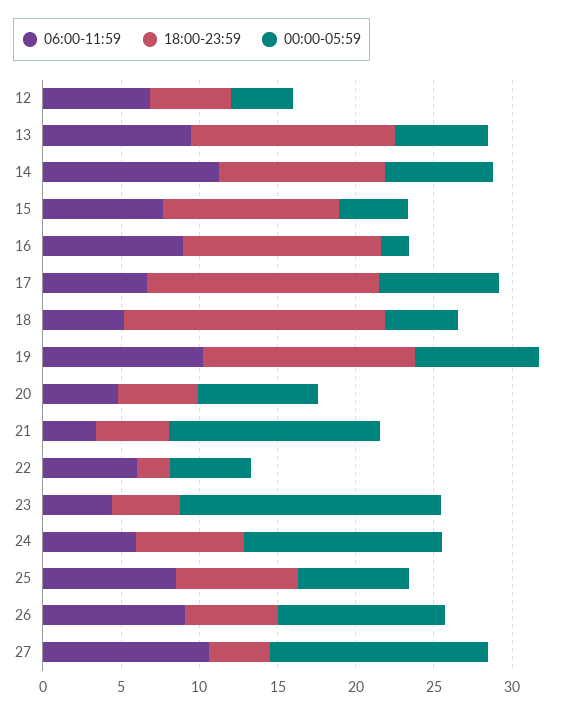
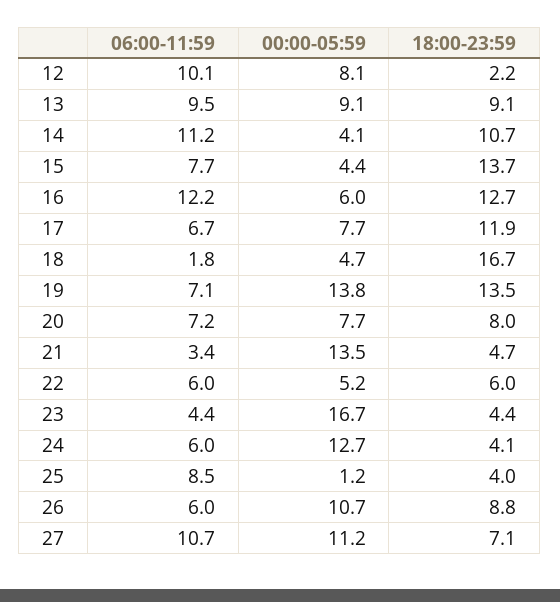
06:00-11:59, 12: 7 -> 10.1
18:00-23:59, 12: 5 -> 2.2
00:00-05:59, 12: 4 -> 8.1
18:00-23:59, 13: 13 -> 9.1
00:00-05:59, 13: 6 -> 9.1
00:00-05:59, 14: 7 -> 4.1
18:00-23:59, 15: 11 -> 13.7
06:00-11:59, 16: 9 -> 12.2
00:00-05:59, 16: 2 -> 6
18:00-23:59, 17: 15 -> 11.9
06:00-11:59, 18: 5 -> 1.8
06:00-11:59, 19: 10 -> 7.1
00:00-05:59, 19: 8 -> 13.8
06:00-11:59, 20: 5 -> 7.2
18:00-23:59, 20: 5 -> 8
18:00-23:59, 22: 2 -> 6
18:00-23:59, 24: 7 -> 4.1
18:00-23:59, 25: 8 -> 4
00:00-05:59, 25: 7 -> 1.2
06:00-11:59, 26: 9 -> 6
18:00-23:59, 26: 6 -> 8.8
18:00-23:59, 27: 4 -> 7.1
00:00-05:59, 27: 14 -> 11.2

